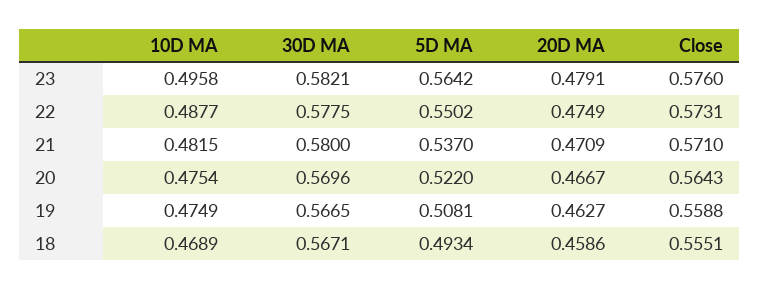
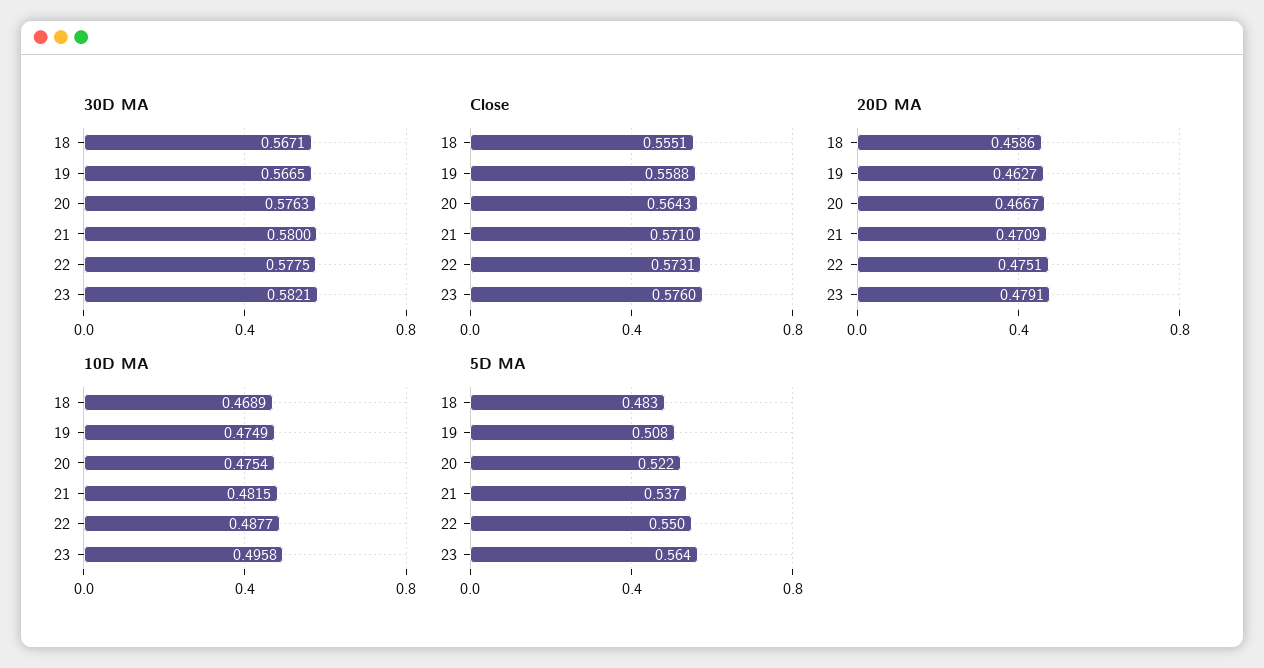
20D MA, 22: 0.4749 -> 0.4751
30D MA, 20: 0.5696 -> 0.5763
5D MA, 18: 0.4934 -> 0.483

